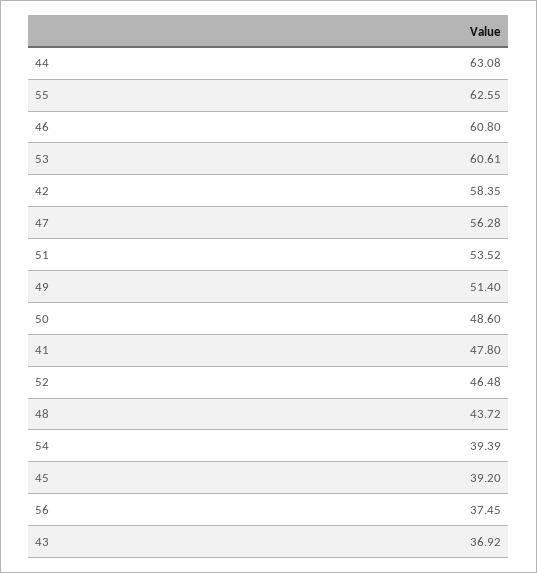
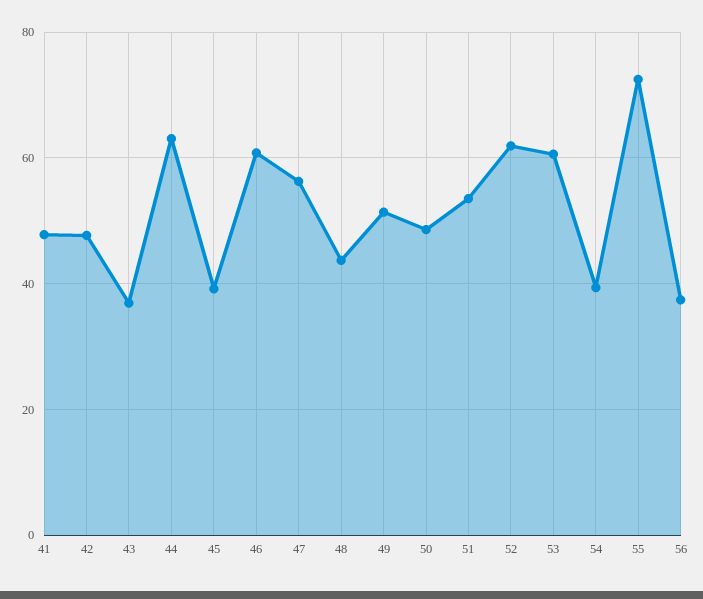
55: 62.55 -> 72
42: 58.35 -> 48
52: 46.48 -> 62

